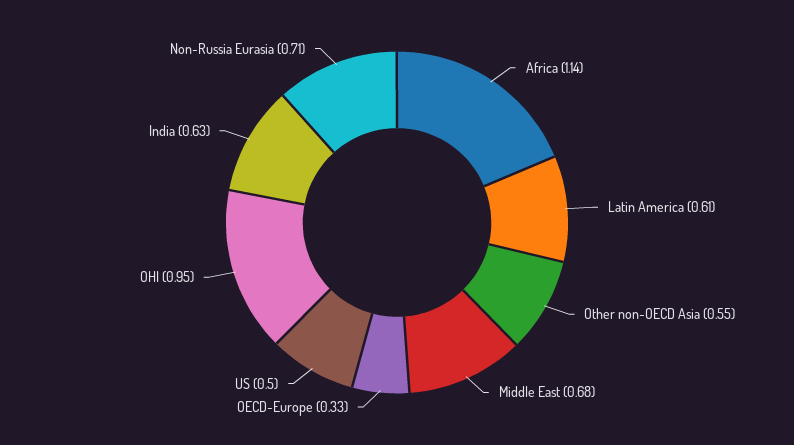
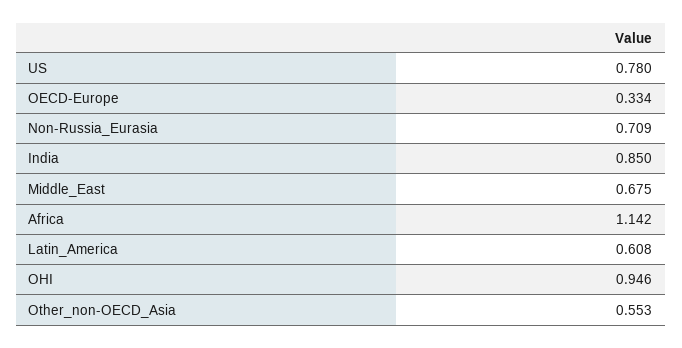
US: 0.5 -> 0.78
India: 0.63 -> 0.85

